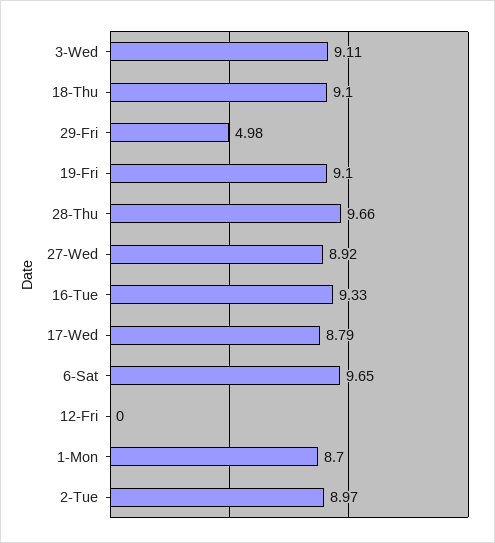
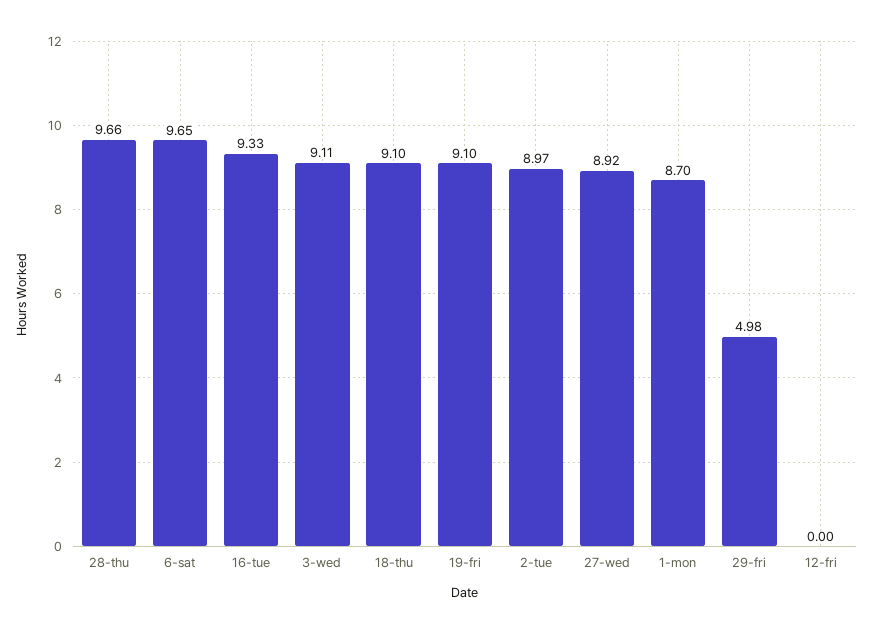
17-Wed: 8.79 -> none

